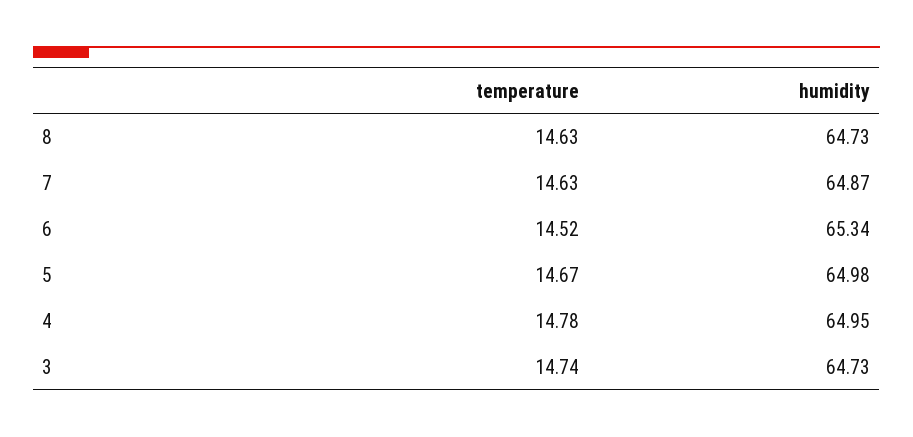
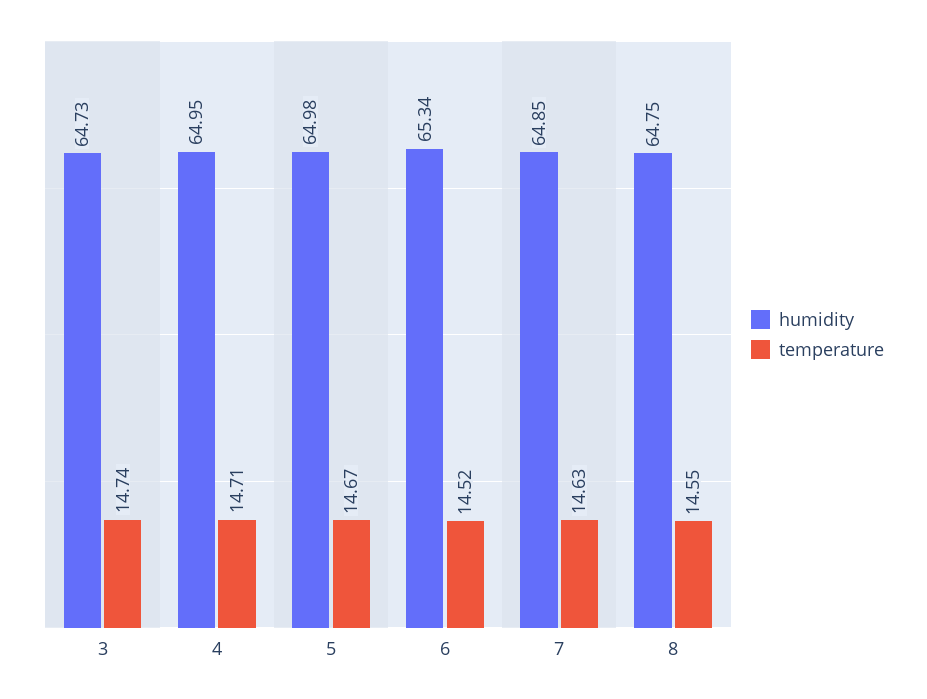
temperature, 8: 14.63 -> 14.55
humidity, 8: 64.73 -> 64.75
humidity, 7: 64.87 -> 64.85
temperature, 4: 14.78 -> 14.71

